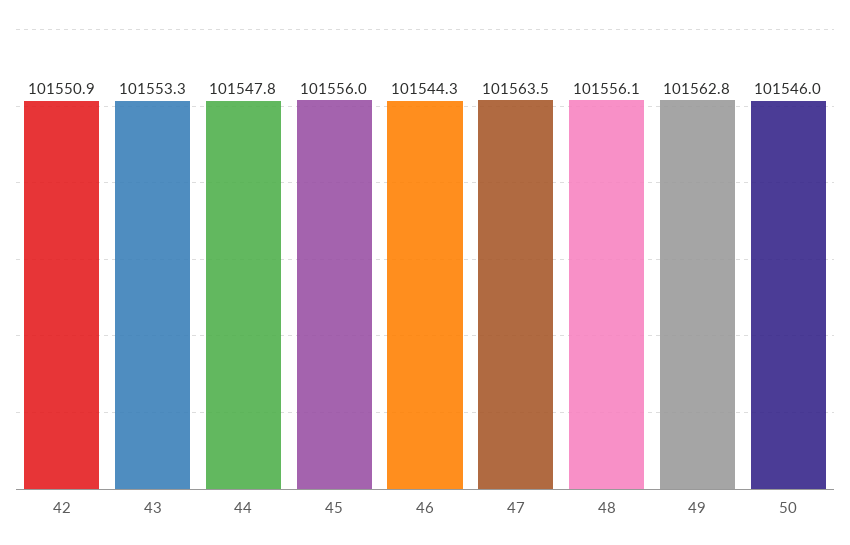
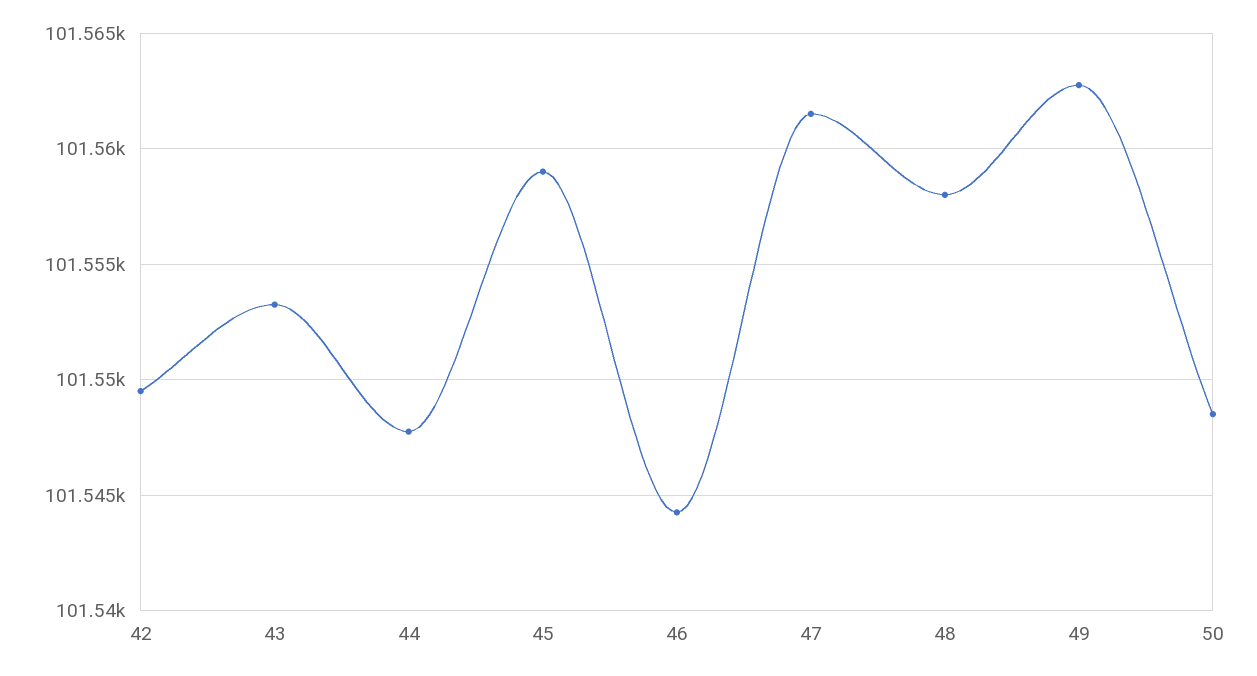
42: 101550.9 -> 101549.5
45: 101556 -> 101559
47: 101563.5 -> 101561.5
48: 101556.1 -> 101558
50: 101546 -> 101548.5

